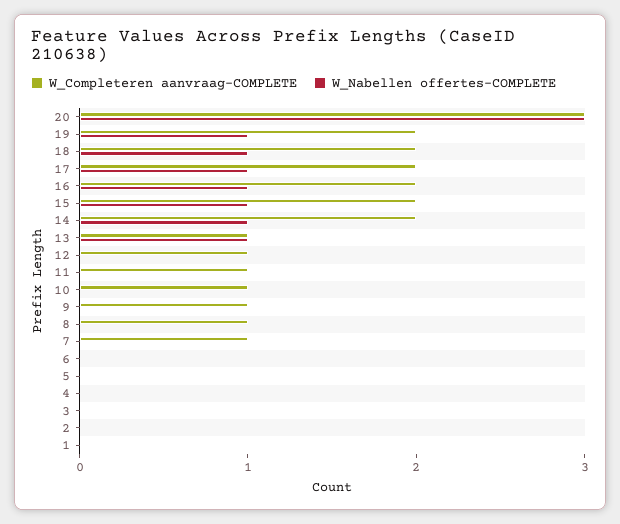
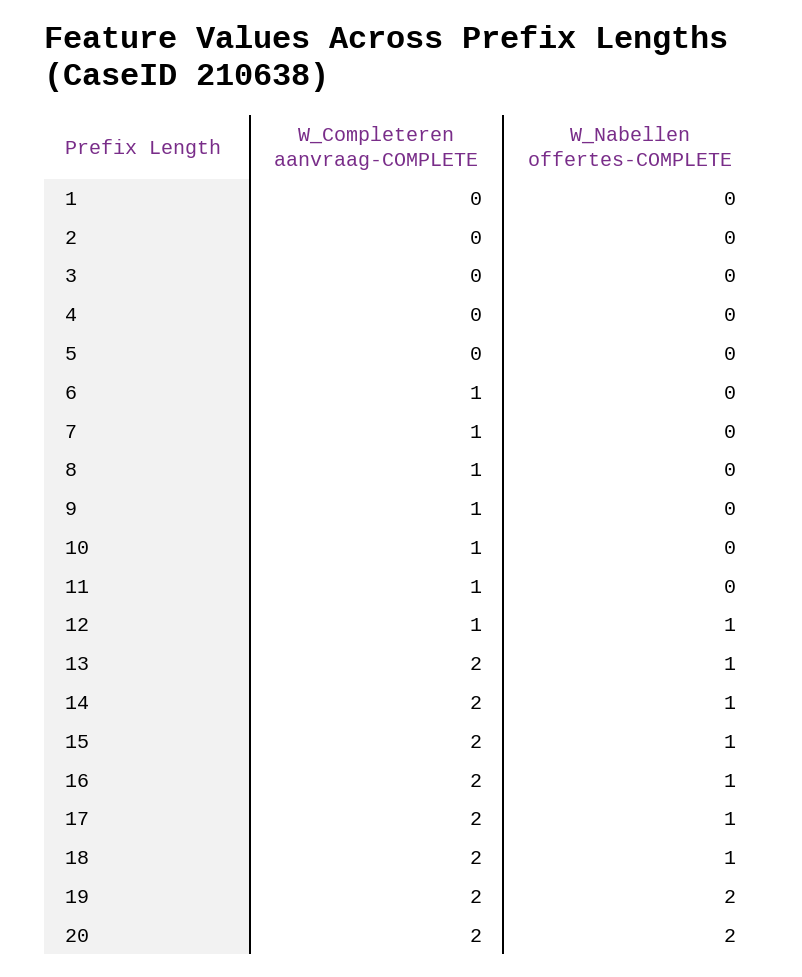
W_Completeren aanvraag-COMPLETE, 20: 3 -> 2
W_Nabellen offertes-COMPLETE, 20: 3 -> 2
W_Nabellen offertes-COMPLETE, 19: 1 -> 2
W_Completeren aanvraag-COMPLETE, 13: 1 -> 2
W_Nabellen offertes-COMPLETE, 12: 0 -> 1
W_Completeren aanvraag-COMPLETE, 6: 0 -> 1

